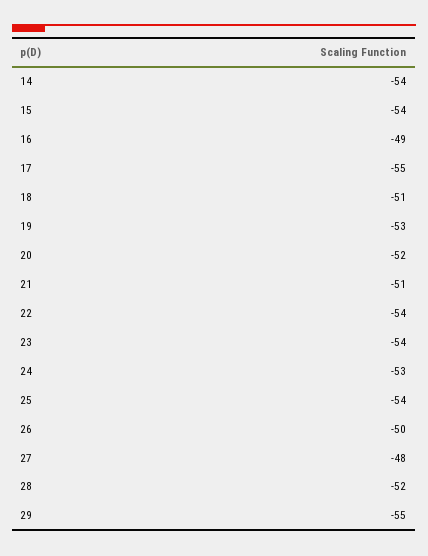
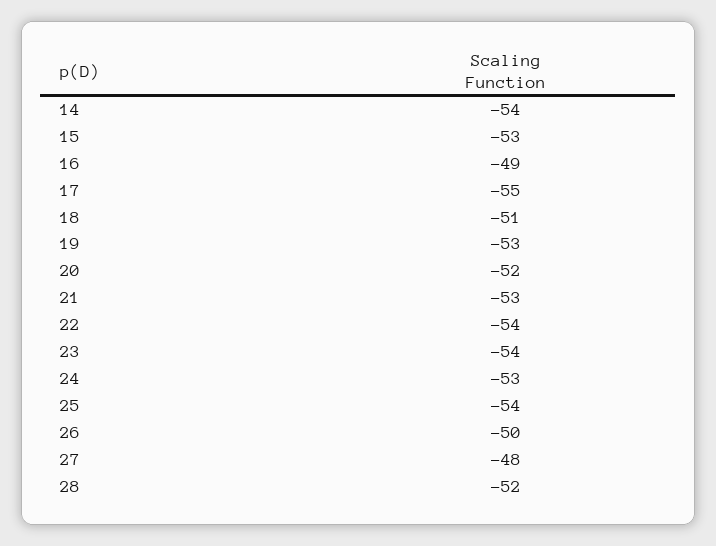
15: -54 -> -53
21: -51 -> -53
29: -55 -> none

